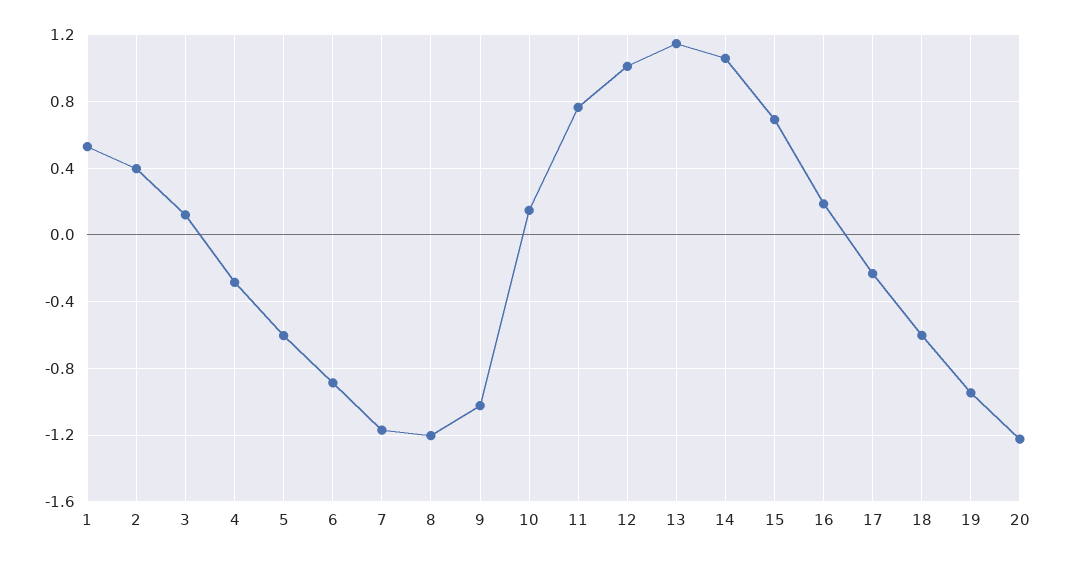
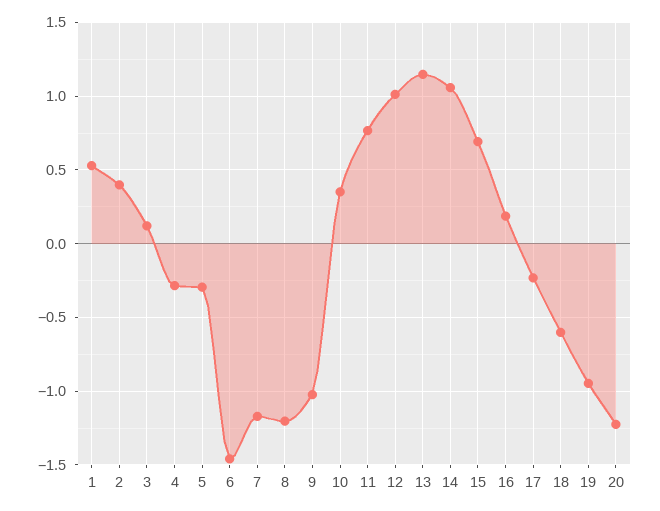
5: -0.6 -> -0.3
6: -0.9 -> -1.45
10: 0.15 -> 0.35

